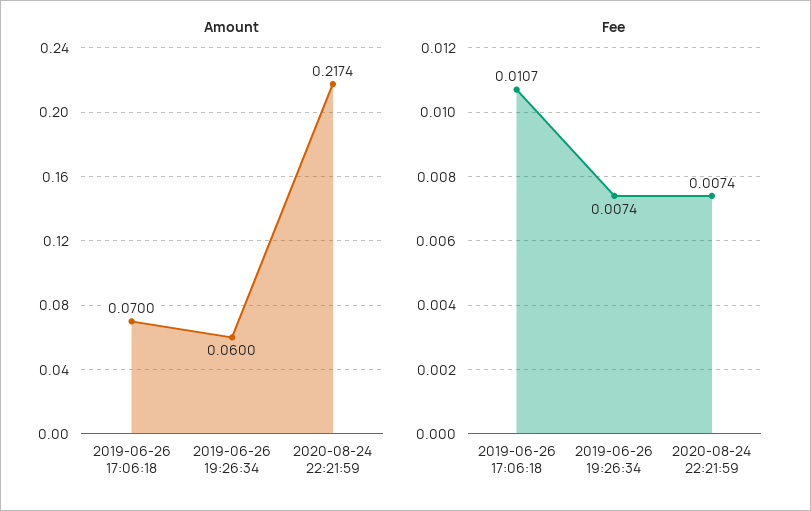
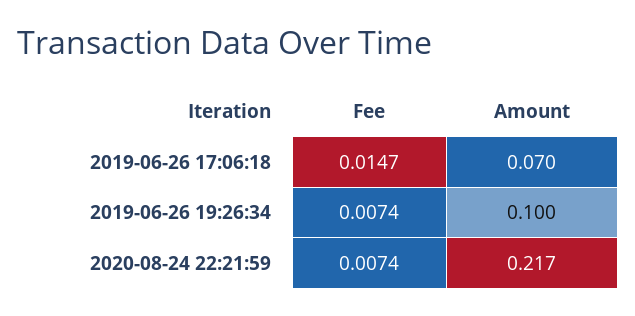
Amount, 2019-06-26 19:26:34: 0.06 -> 0.1
Fee, 2019-06-26 17:06:18: 0.0107 -> 0.0147

